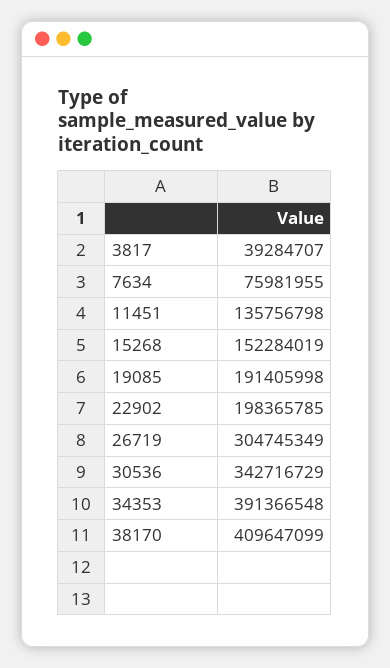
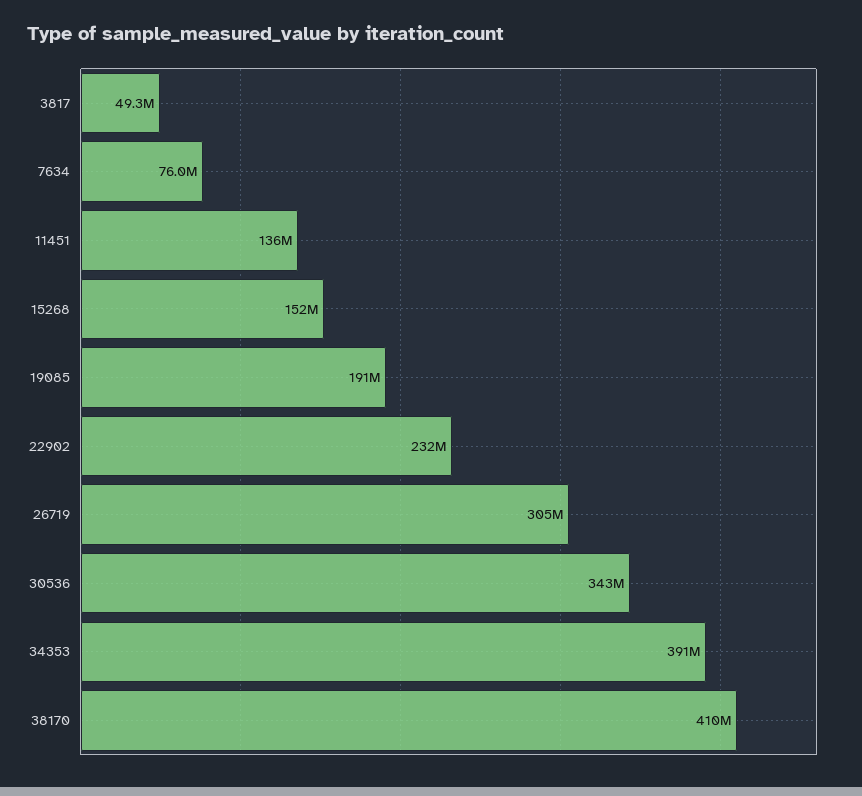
3817: 39284707 -> 49300000
22902: 198365785 -> 232000000

